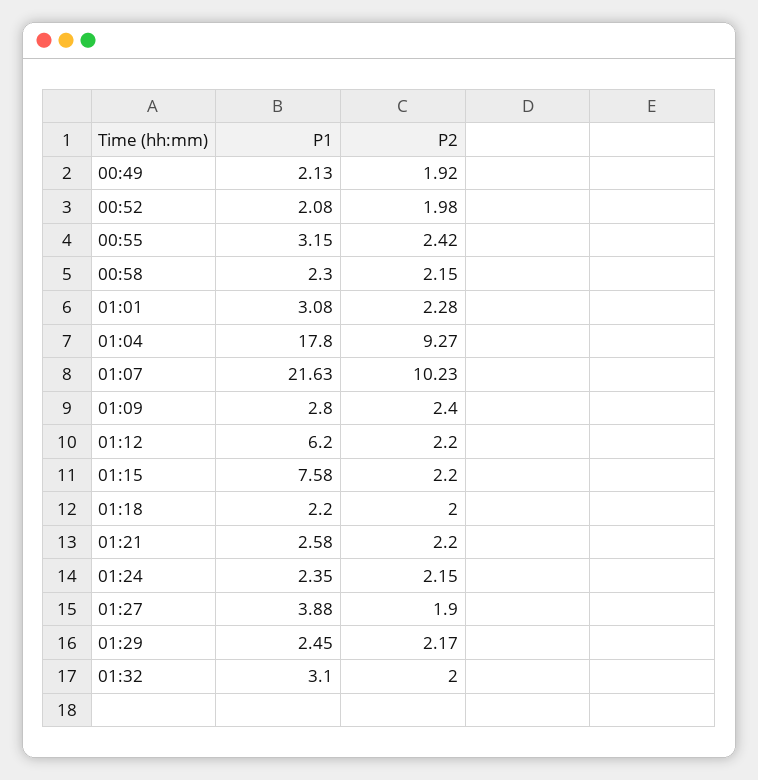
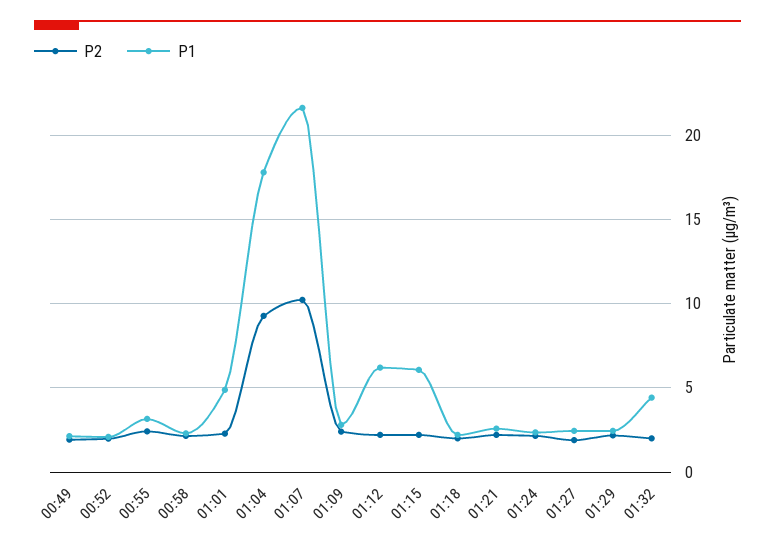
P1, 01:01: 3.08 -> 5
P1, 01:15: 7.58 -> 6
P1, 01:27: 3.88 -> 2.5
P1, 01:32: 3.1 -> 4.5

